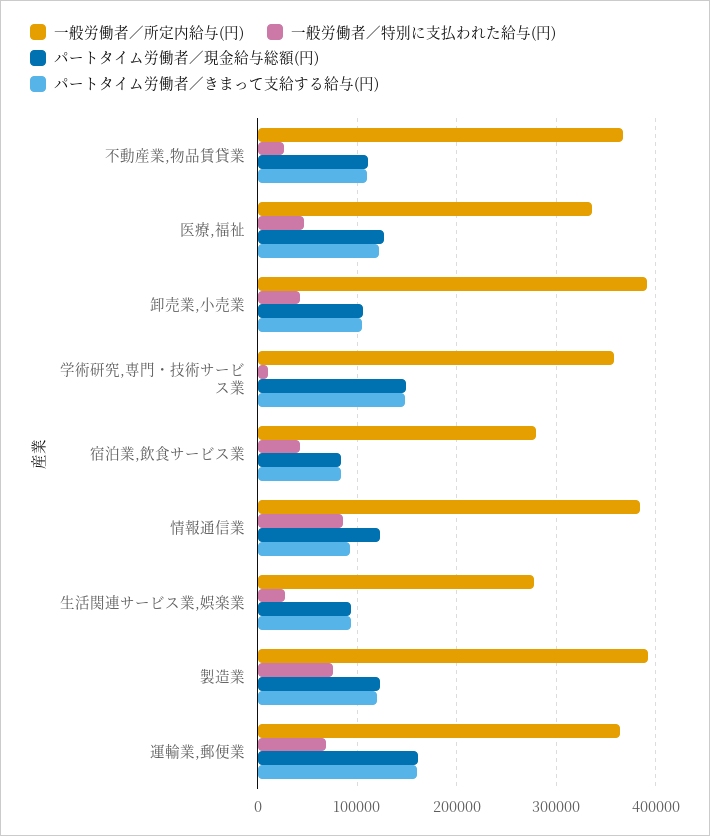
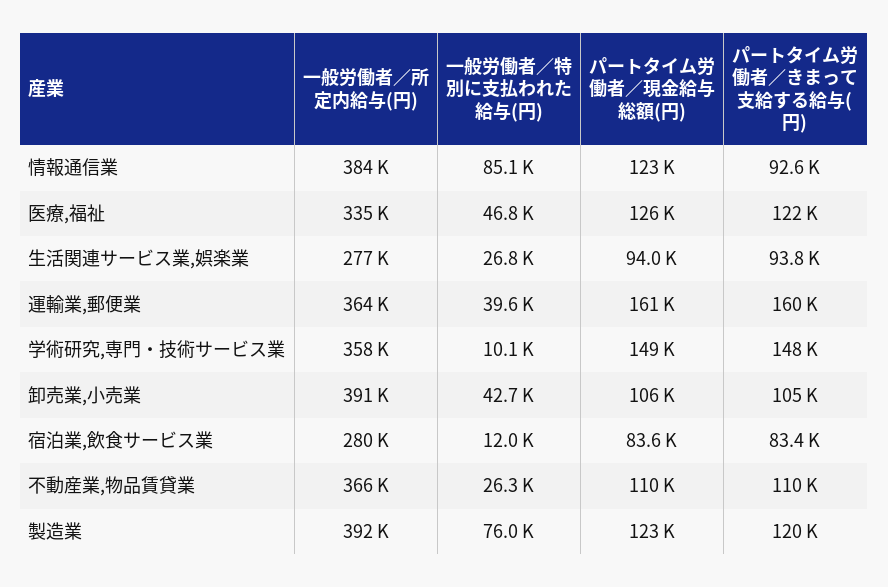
一般労働者／特別に支払われた給与(円), 宿泊業,飲食サービス業: 40000 -> 12000
一般労働者／特別に支払われた給与(円), 運輸業,郵便業: 70000 -> 39600

